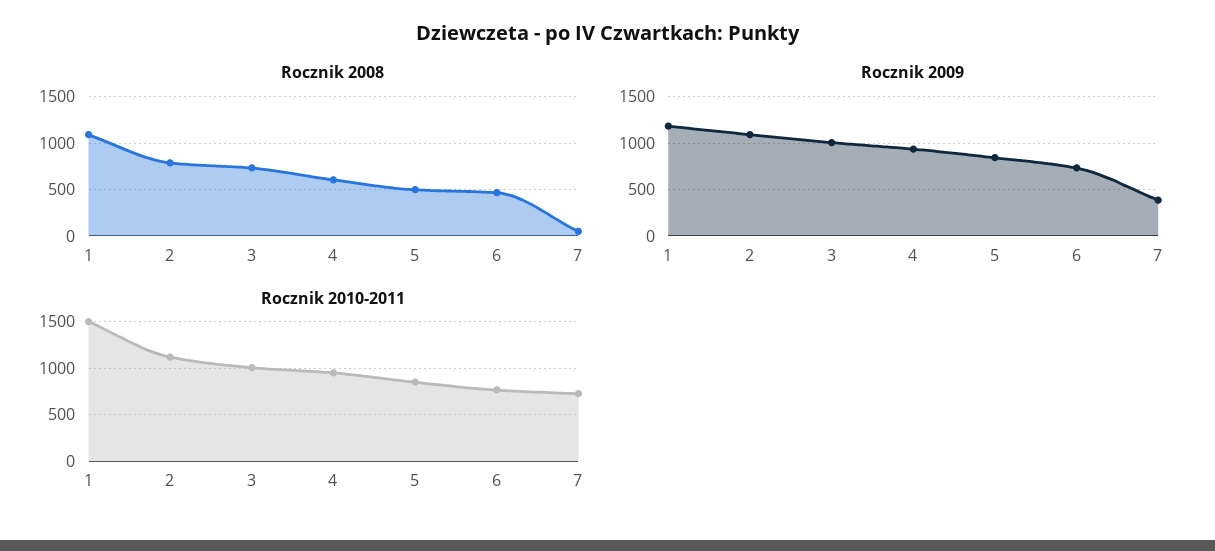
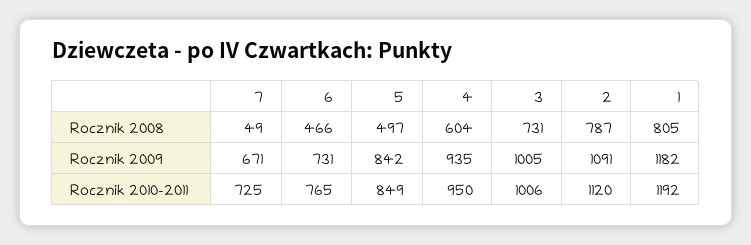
Rocznik 2008, 1: 1100 -> 805
Rocznik 2009, 7: 400 -> 671
Rocznik 2010-2011, 1: 1500 -> 1192

